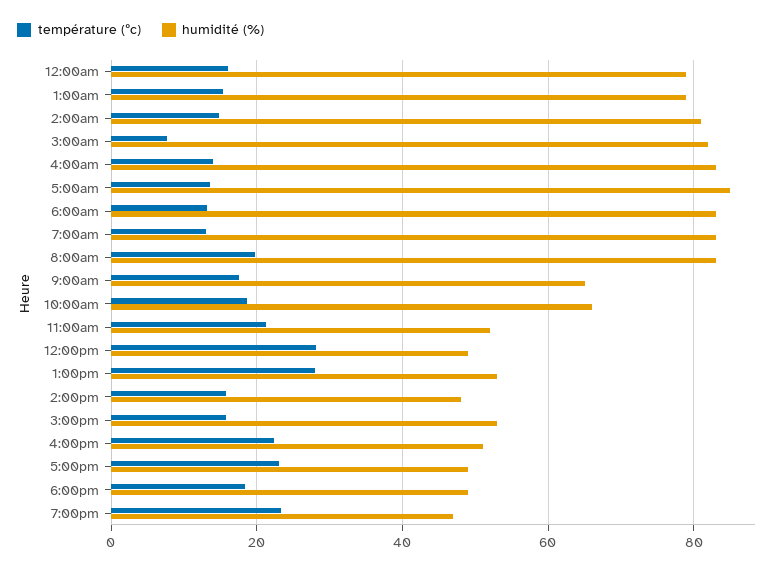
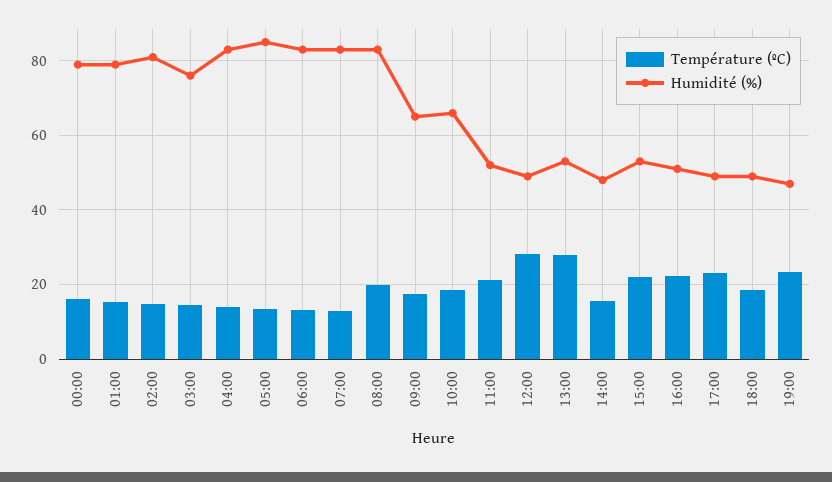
température (ºc), 3:00am: 8 -> 14
humidité (%), 3:00am: 82 -> 76
température (ºc), 3:00pm: 16 -> 22

